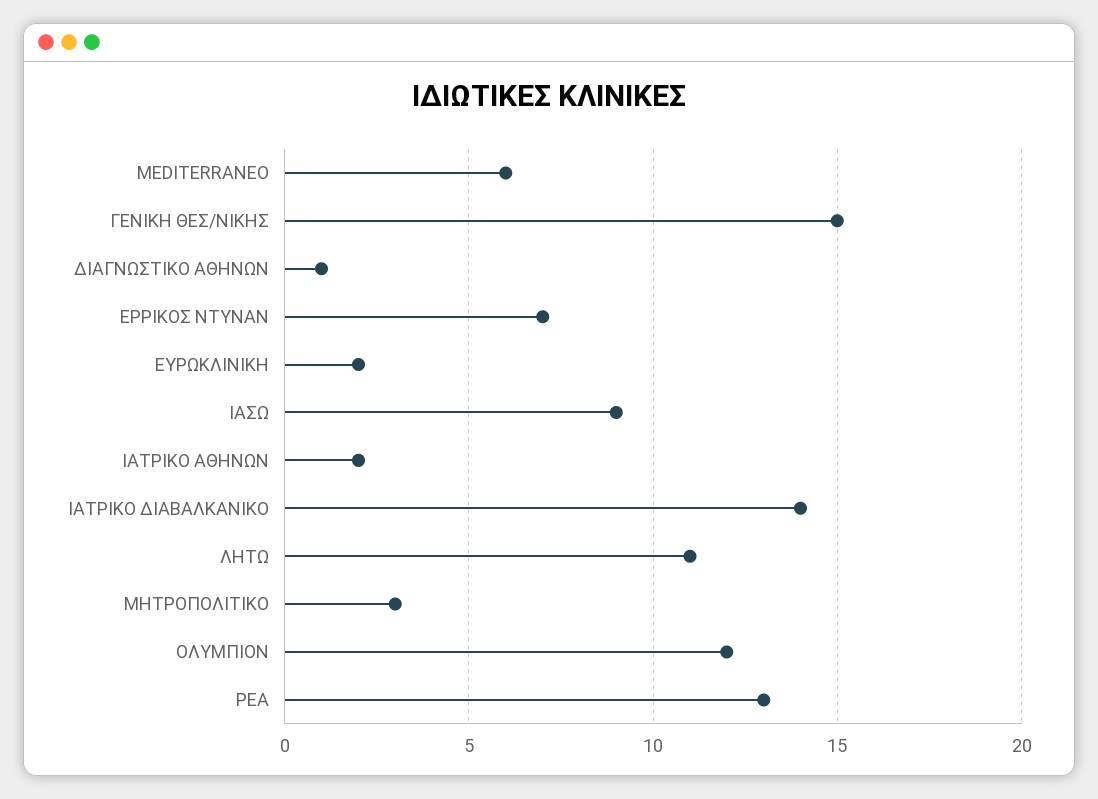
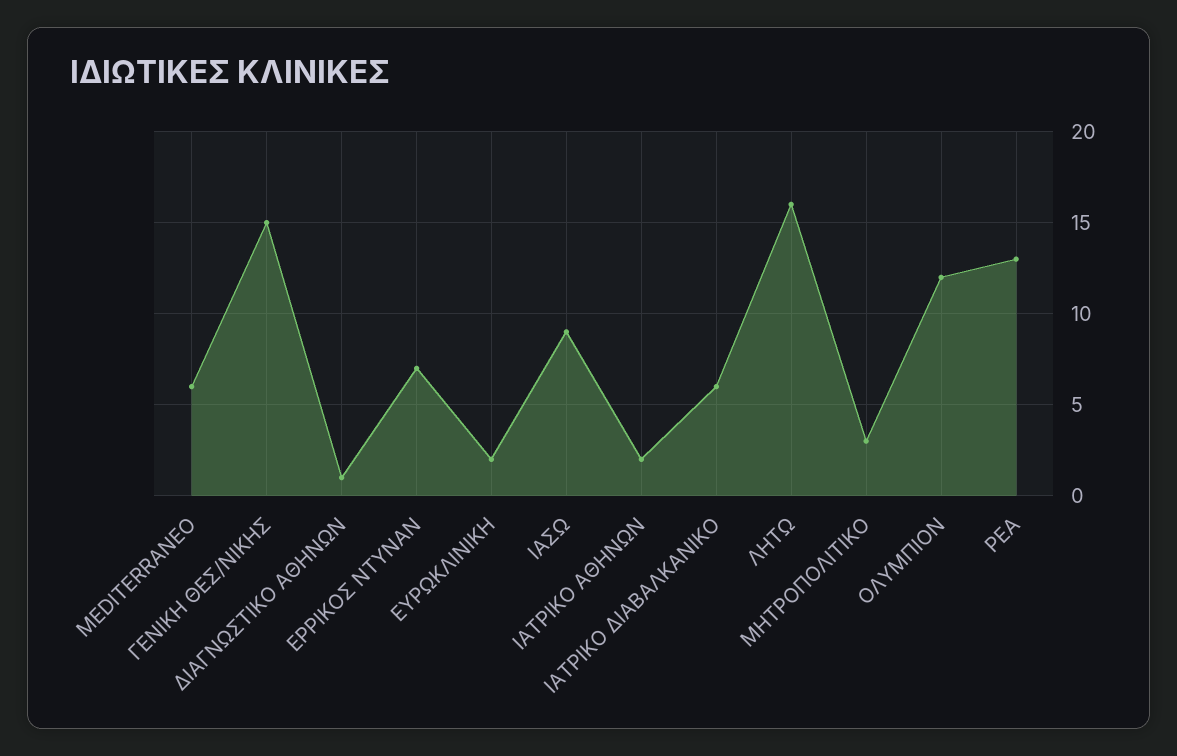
ΙΑΤΡΙΚΟ ΔΙΑΒΑΛΚΑΝΙΚΟ: 14 -> 6
ΛΗΤΩ: 11 -> 16

